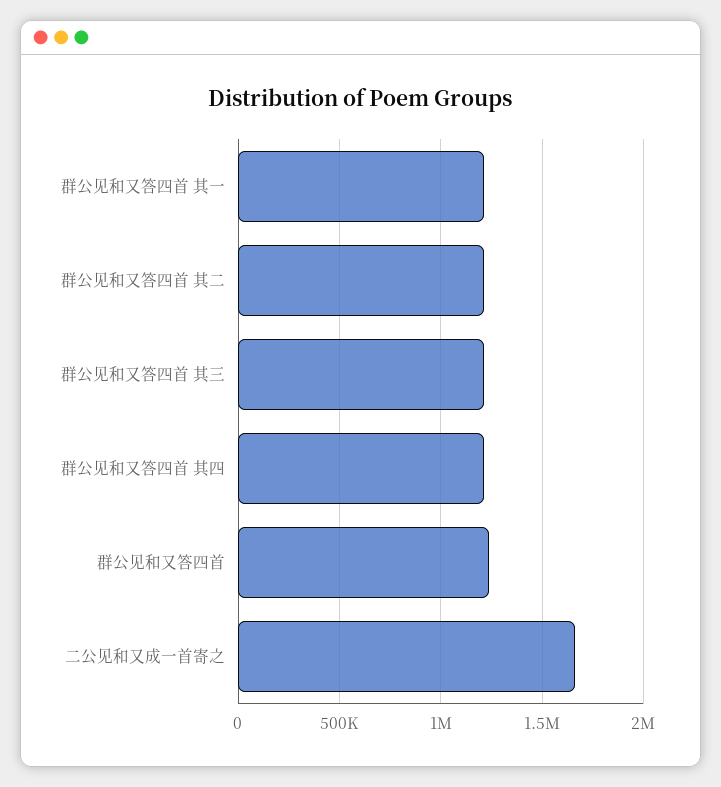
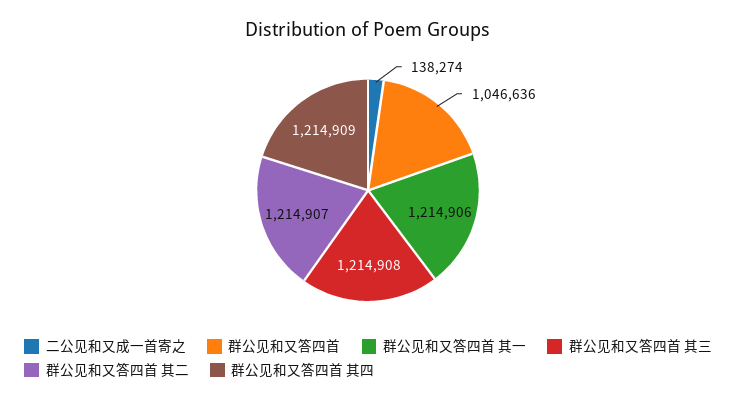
群公见和又答四首: 1250000 -> 1046636
二公见和又成一首寄之: 1650000 -> 138274

